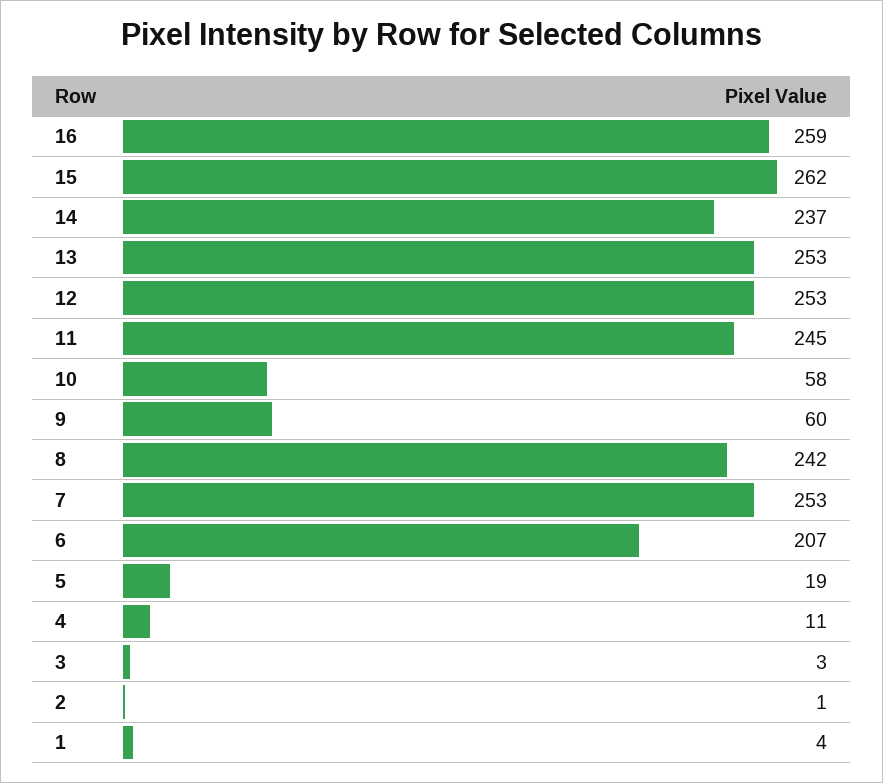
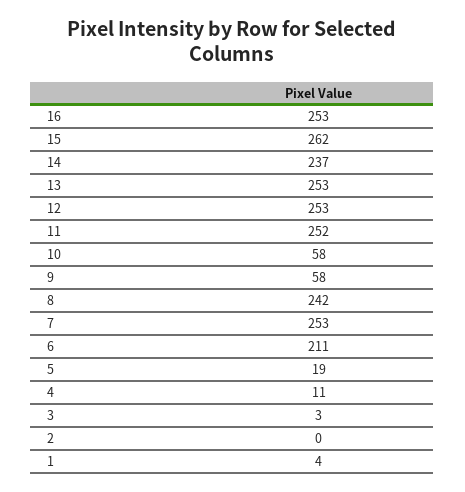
16: 259 -> 253
11: 245 -> 252
9: 60 -> 58
6: 207 -> 211
2: 1 -> 0

